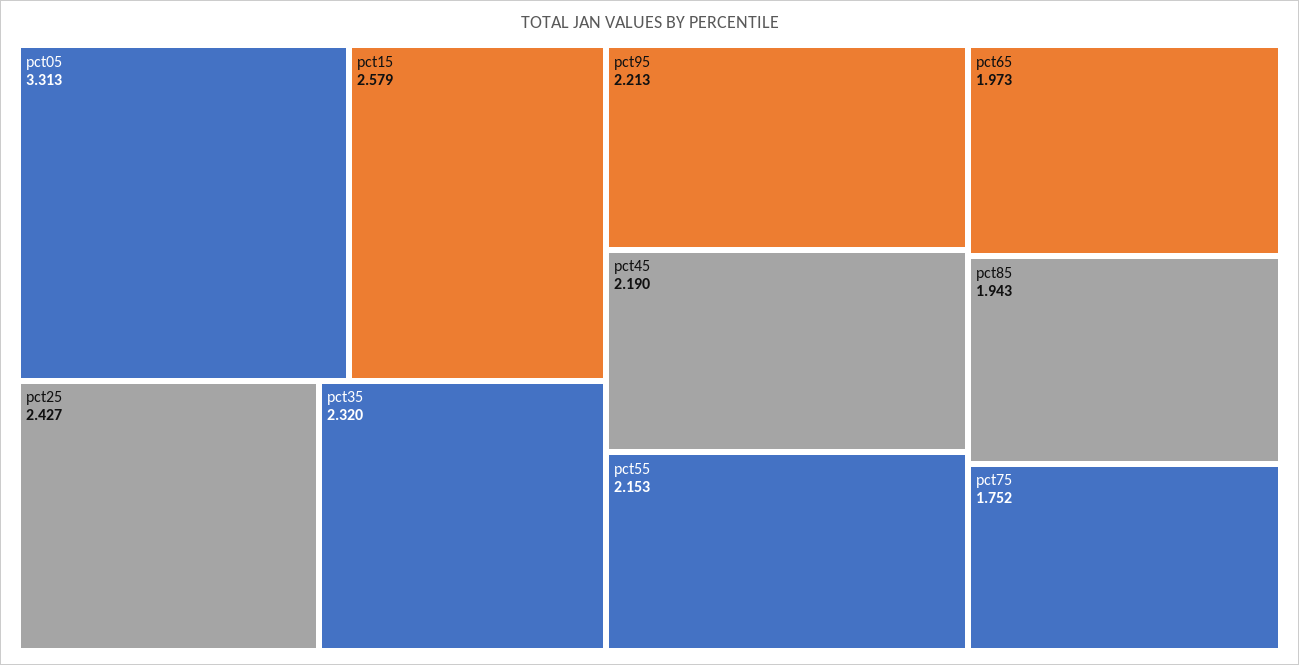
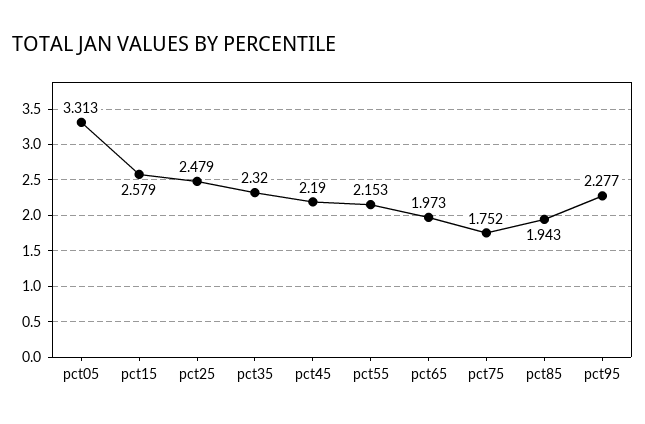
pct25: 2.427 -> 2.479
pct95: 2.213 -> 2.277

